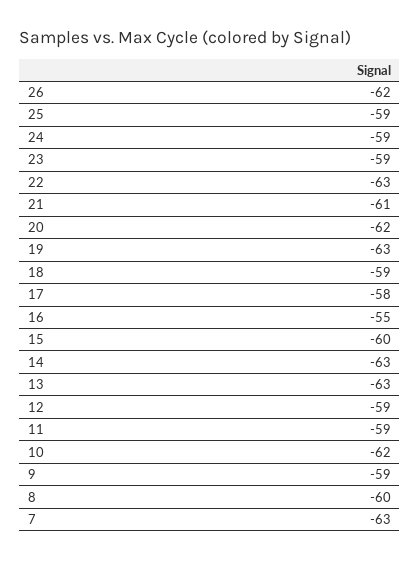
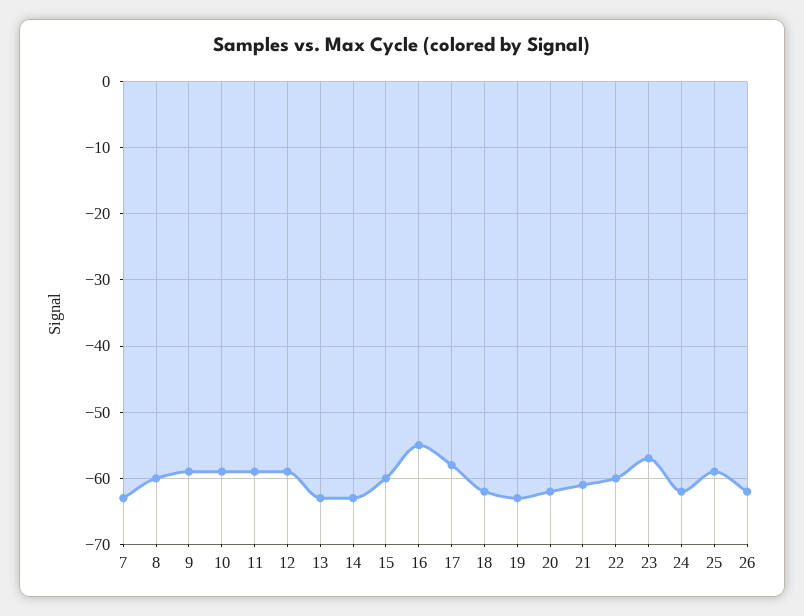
24: -59 -> -62
23: -59 -> -57
22: -63 -> -60
18: -59 -> -62
10: -62 -> -59

